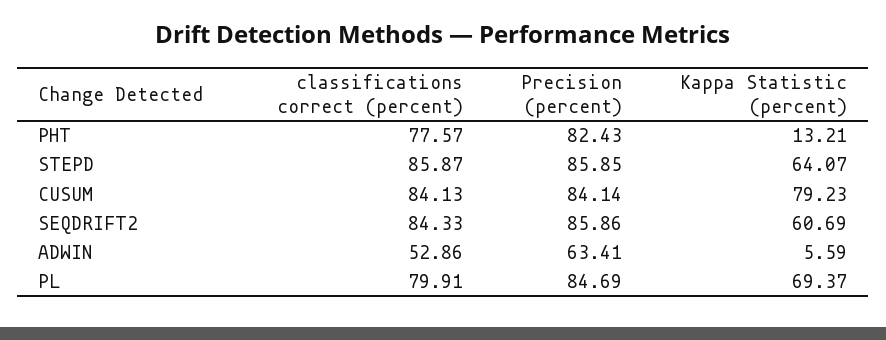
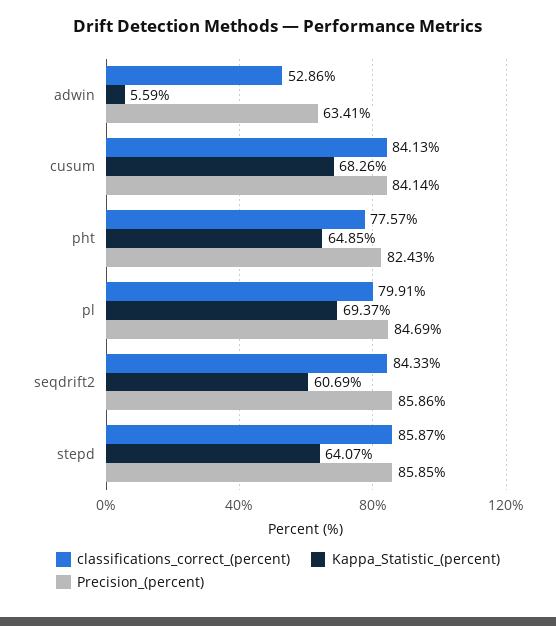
Kappa Statistic (percent), PHT: 13.21 -> 64.85
Kappa Statistic (percent), CUSUM: 79.23 -> 68.26

